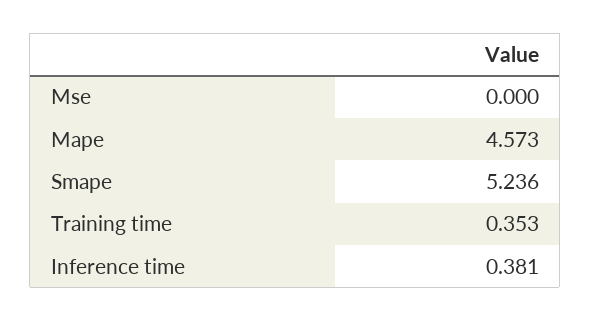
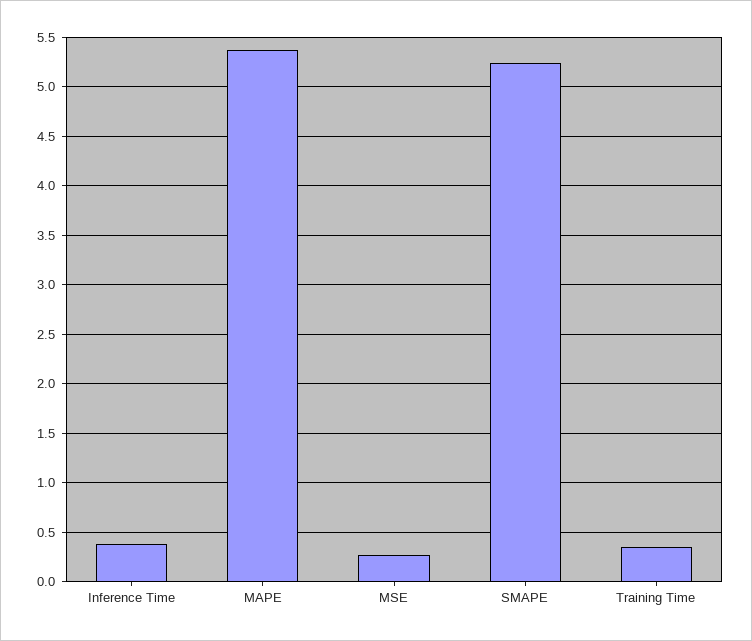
Mse: 0 -> 0.3
Mape: 4.573 -> 5.4

